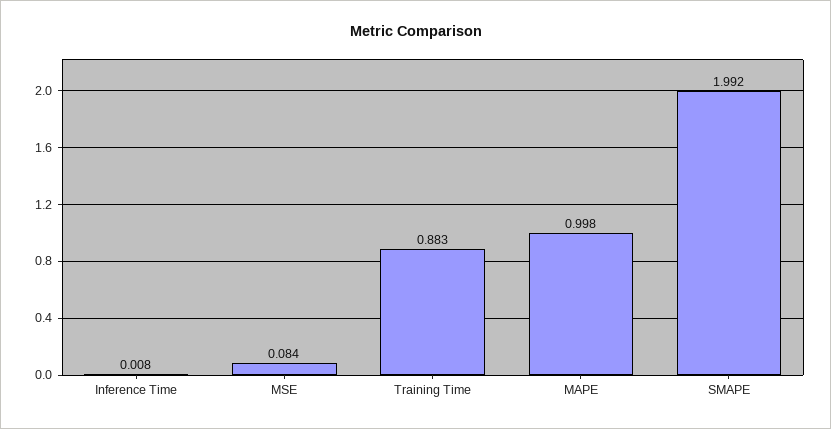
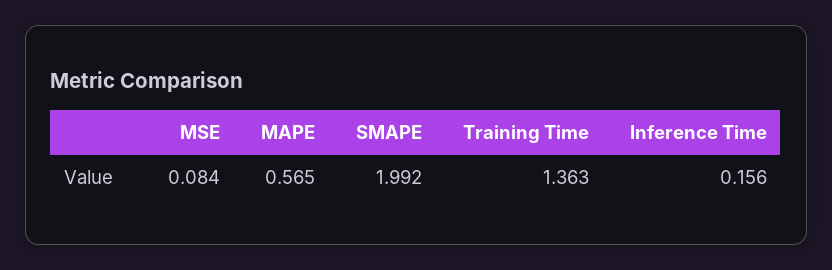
Inference Time: 0.008 -> 0.156
Training Time: 0.883 -> 1.363
MAPE: 0.998 -> 0.565

